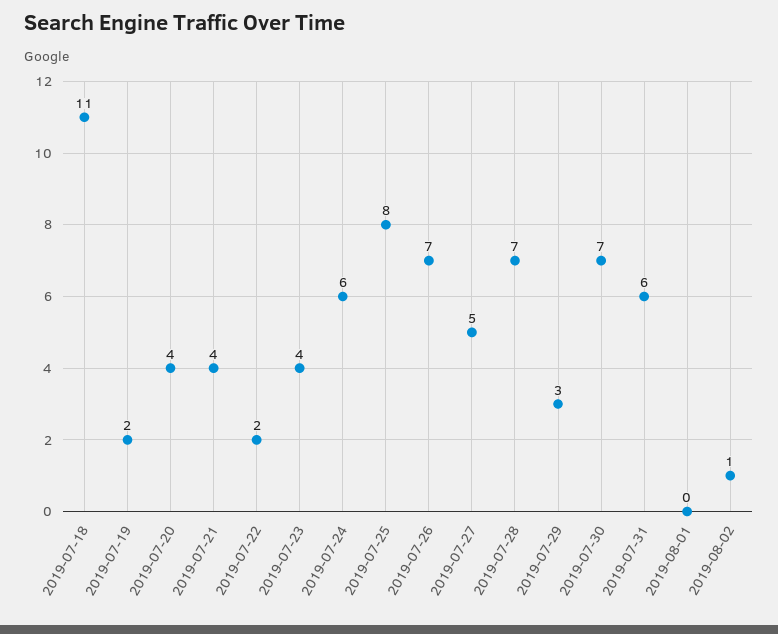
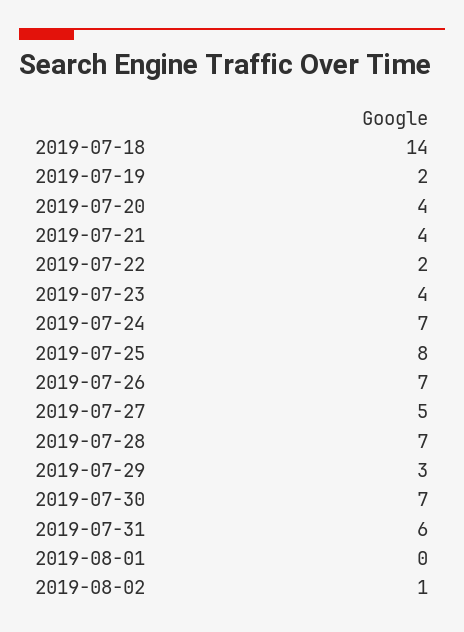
2019-07-18: 11 -> 14
2019-07-24: 6 -> 7

